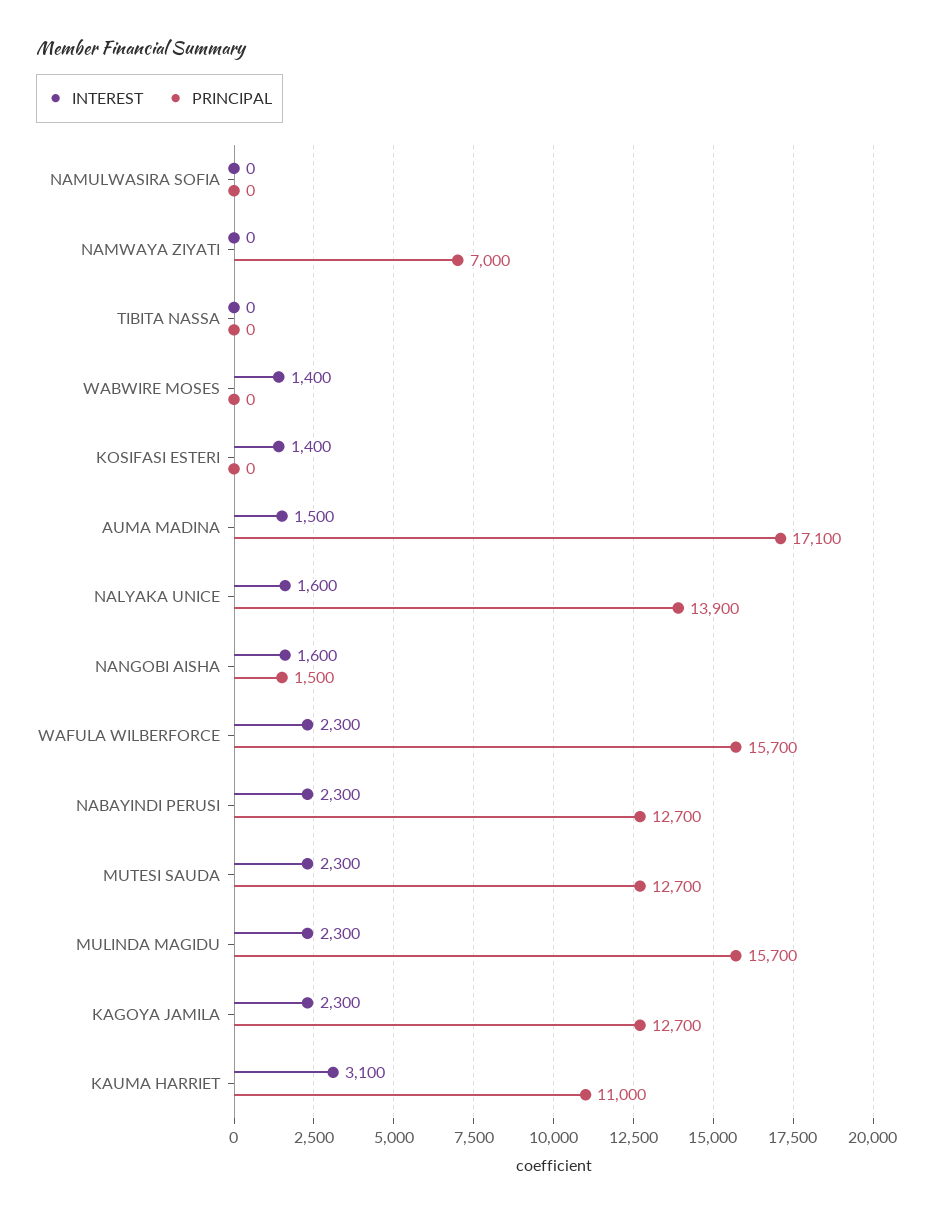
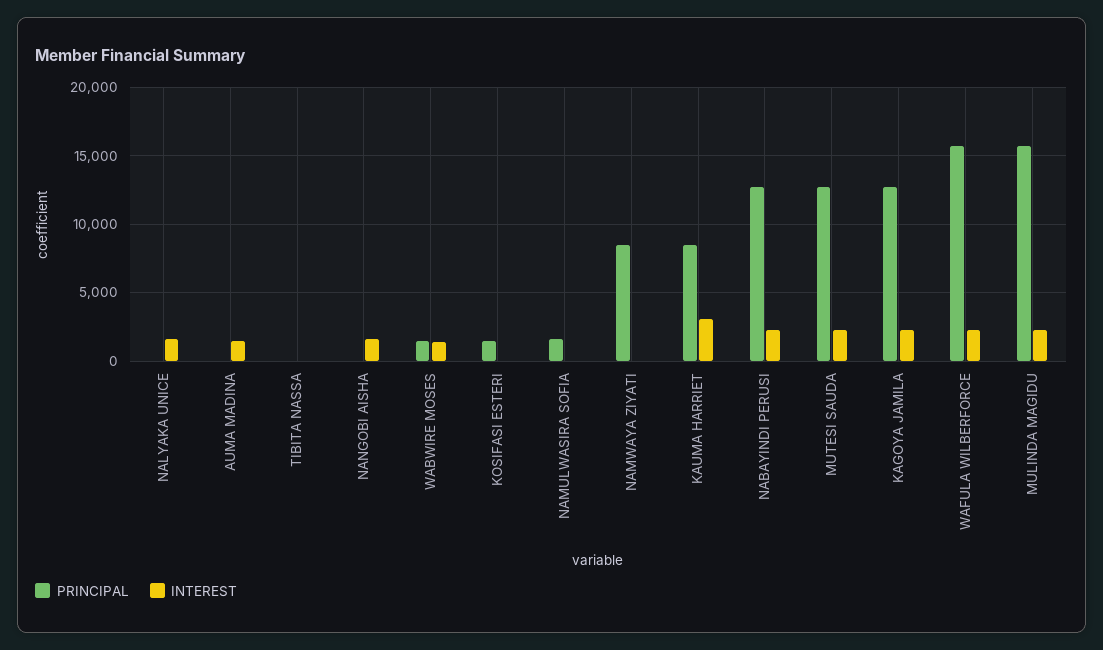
PRINCIPAL, NAMULWASIRA SOFIA: 0 -> 1500
PRINCIPAL, NAMWAYA ZIYATI: 7000 -> 8500
PRINCIPAL, WABWIRE MOSES: 0 -> 1500
INTEREST, KOSIFASI ESTERI: 1400 -> 0
PRINCIPAL, KOSIFASI ESTERI: 0 -> 1500
PRINCIPAL, AUMA MADINA: 17100 -> 0
PRINCIPAL, NALYAKA UNICE: 13900 -> 0
PRINCIPAL, NANGOBI AISHA: 1500 -> 0
PRINCIPAL, KAUMA HARRIET: 11000 -> 8500

